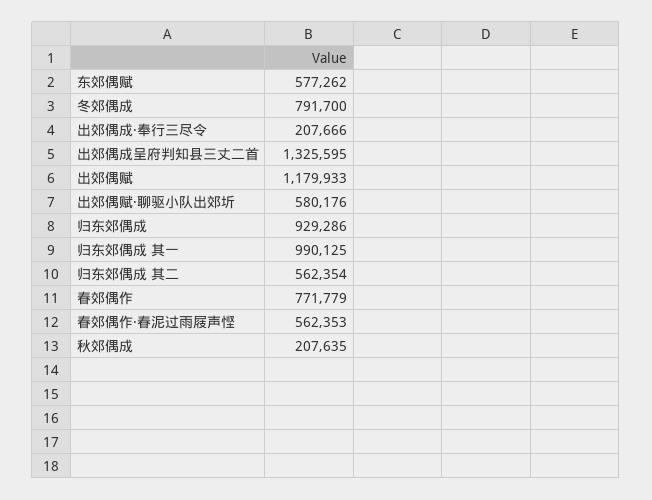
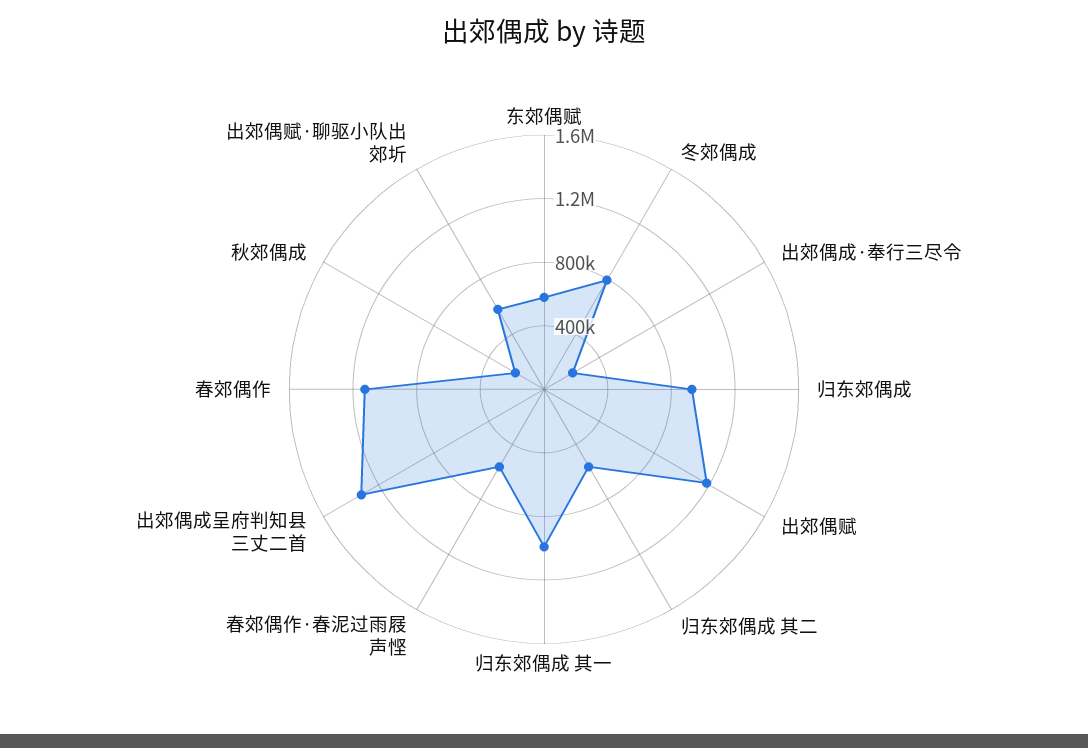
春郊偶作: 771779 -> 1100000

